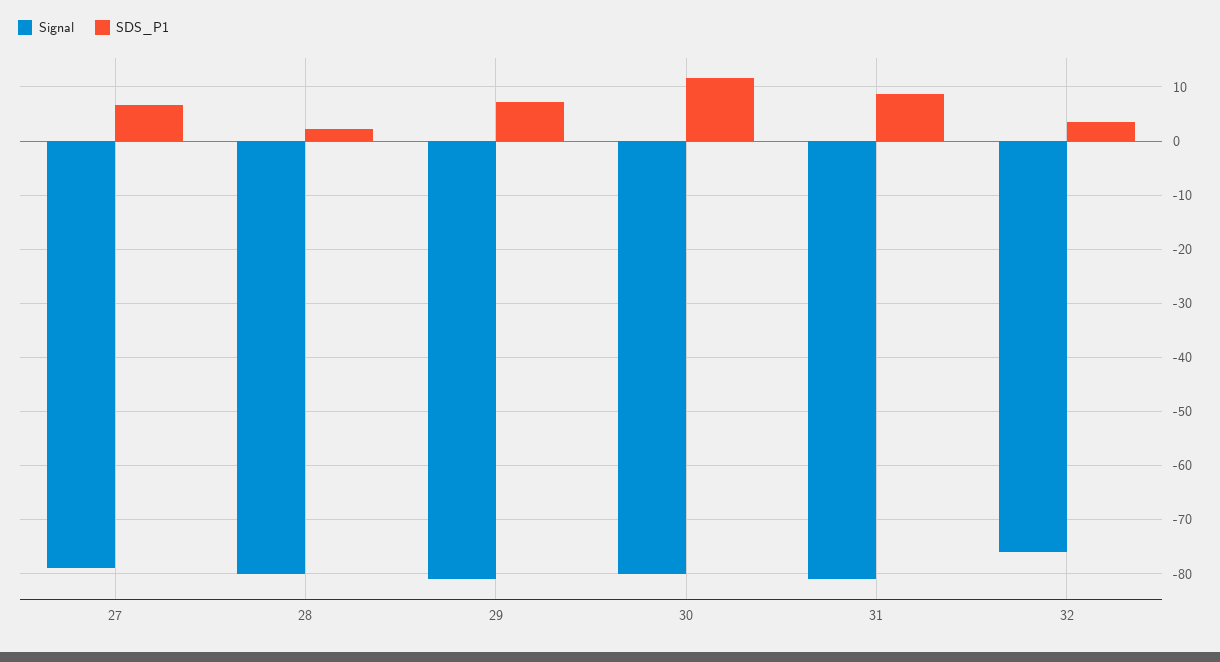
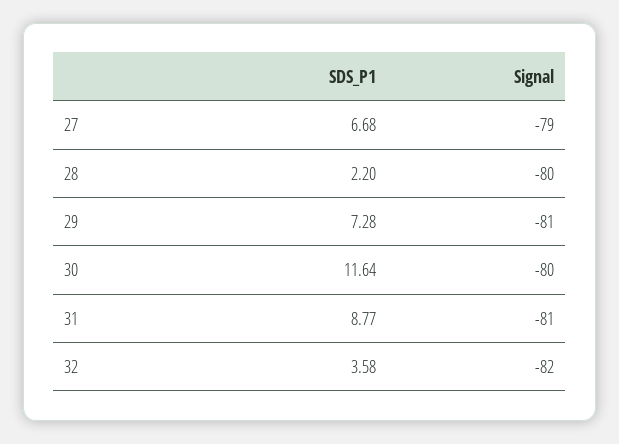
Signal, 32: -76 -> -82

